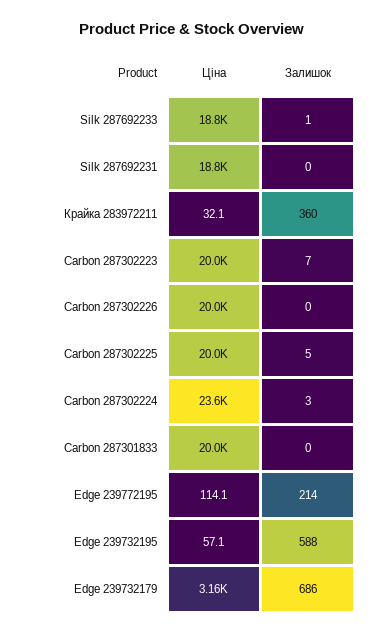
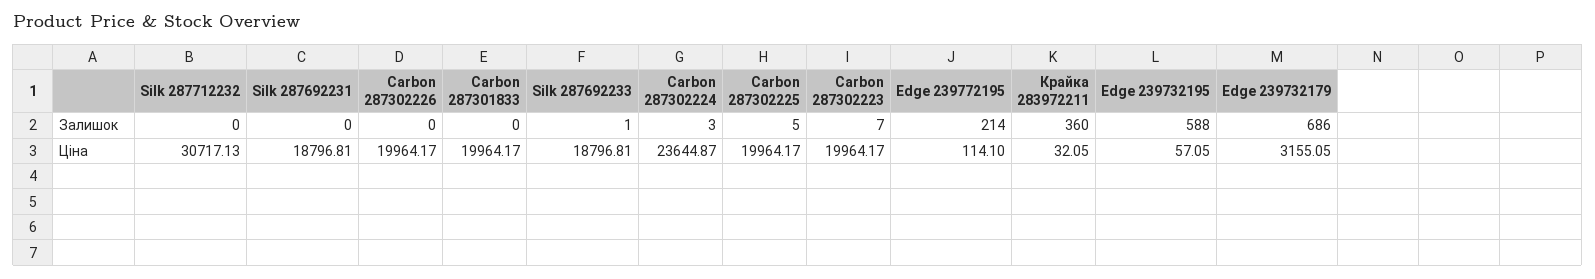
Залишок, Silk 287712232: none -> 0
Ціна, Silk 287712232: none -> 30717.13

